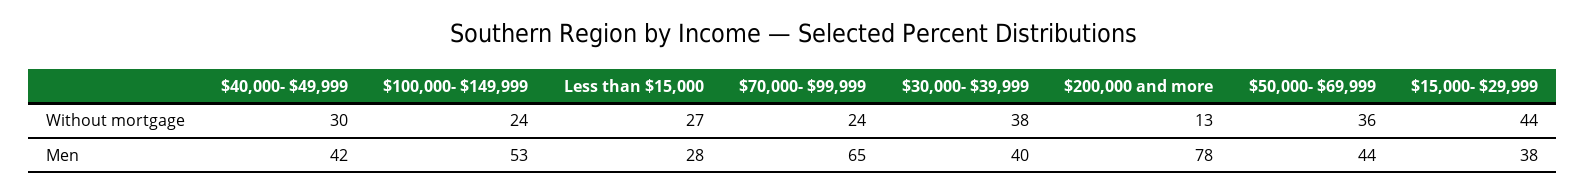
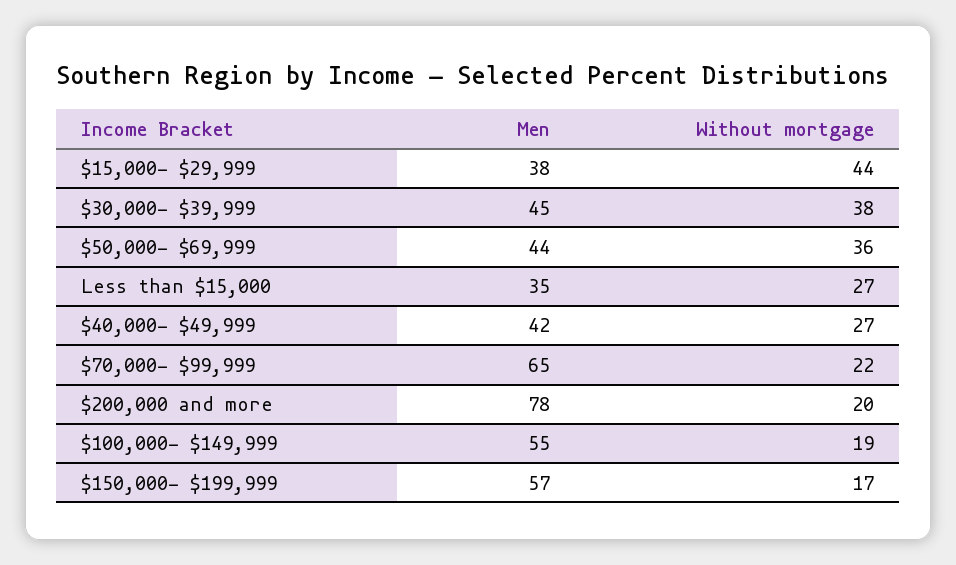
$40,000- $49,999, Without mortgage: 30 -> 27
$100,000- $149,999, Without mortgage: 24 -> 19
$70,000- $99,999, Without mortgage: 24 -> 22
$200,000 and more, Without mortgage: 13 -> 20
$100,000- $149,999, Men: 53 -> 55
Less than $15,000, Men: 28 -> 35
$30,000- $39,999, Men: 40 -> 45
$150,000- $199,999, Men: none -> 57
$150,000- $199,999, Without mortgage: none -> 17

